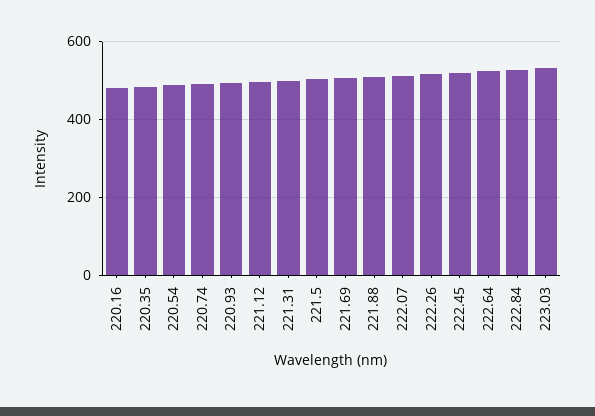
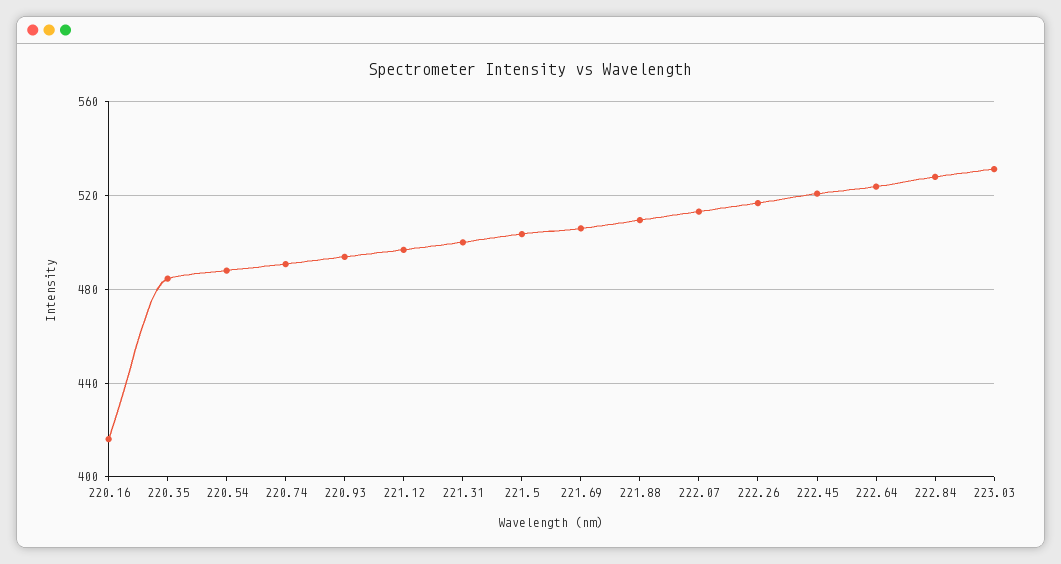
220.16: 480 -> 415

